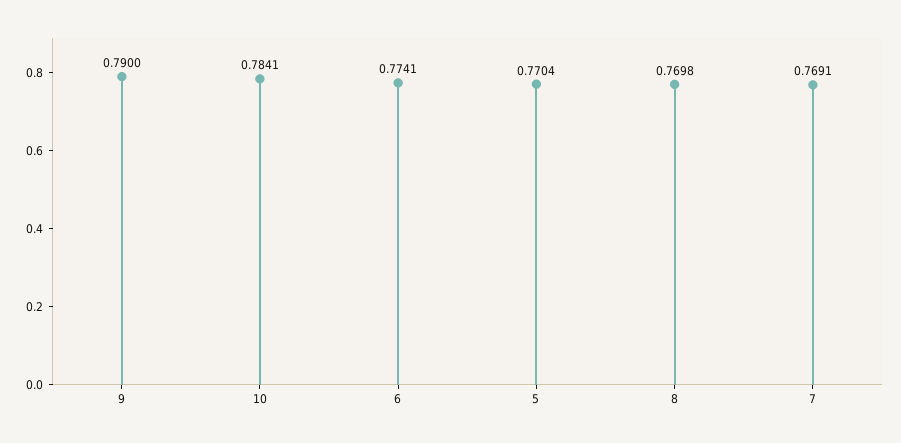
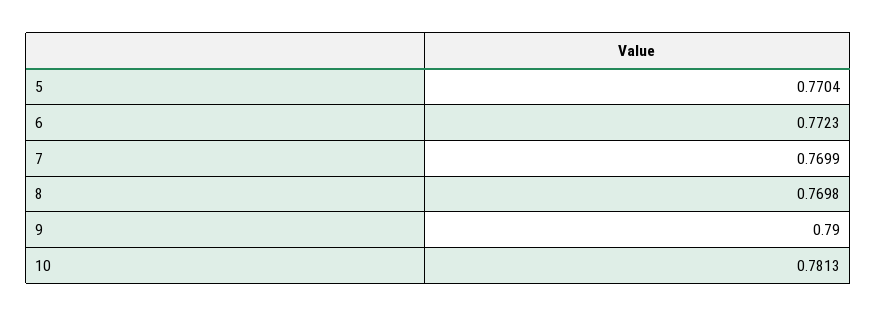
10: 0.7841 -> 0.7813
6: 0.7741 -> 0.7723
7: 0.7691 -> 0.7699

